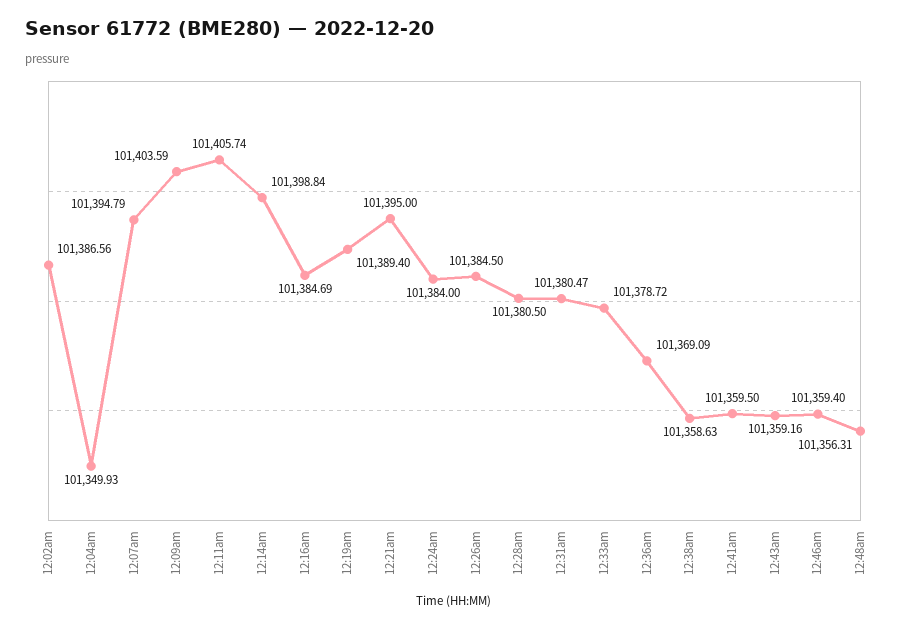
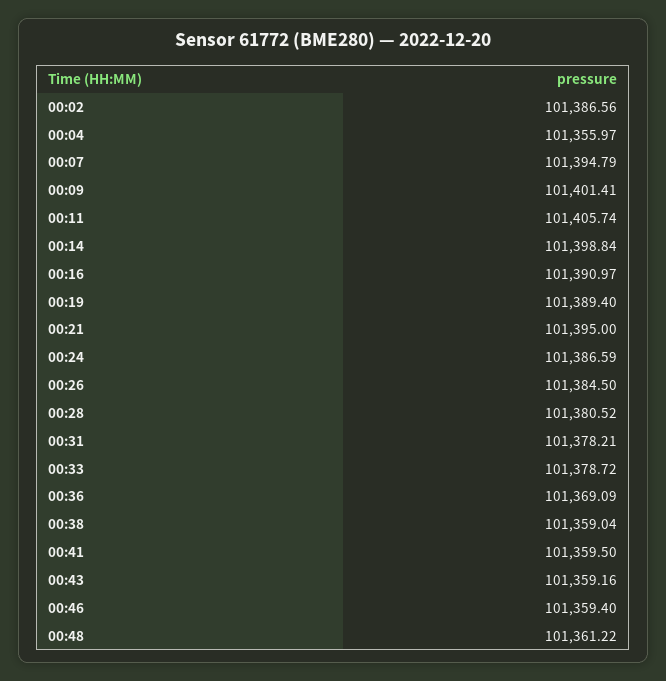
12:04am: 101349.93 -> 101355.97
12:09am: 101403.59 -> 101401.41
12:16am: 101384.69 -> 101390.97
12:24am: 101384 -> 101386.59
12:28am: 101380.5 -> 101380.52
12:31am: 101380.47 -> 101378.21
12:38am: 101358.63 -> 101359.04
12:48am: 101356.31 -> 101361.22

